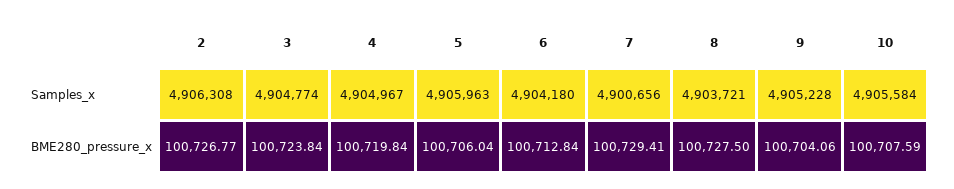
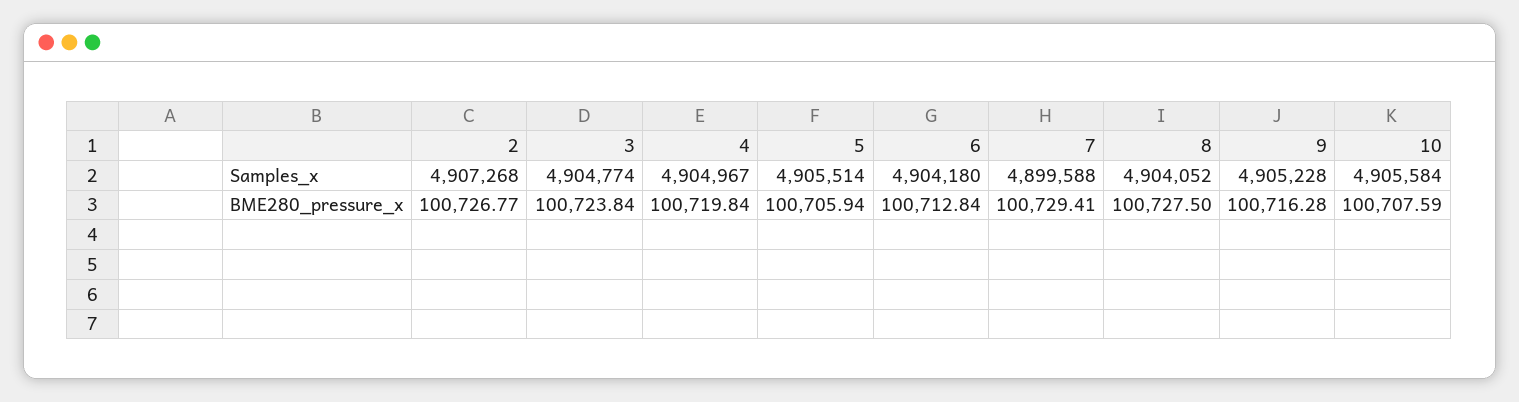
2, Samples_x: 4906308 -> 4907268
5, Samples_x: 4905963 -> 4905514
7, Samples_x: 4900656 -> 4899588
8, Samples_x: 4903721 -> 4904052
5, BME280_pressure_x: 100706.04 -> 100705.94
9, BME280_pressure_x: 100704.06 -> 100716.28

